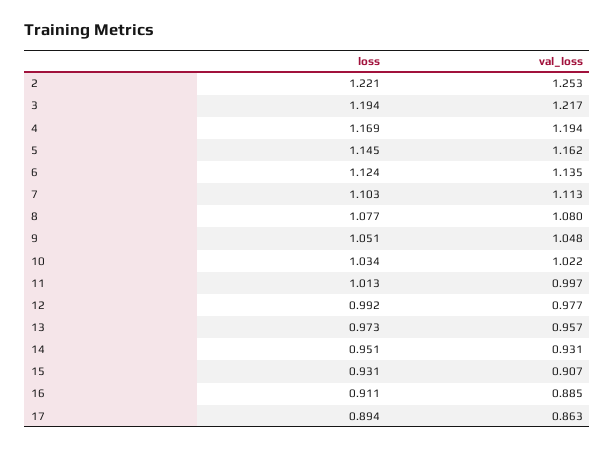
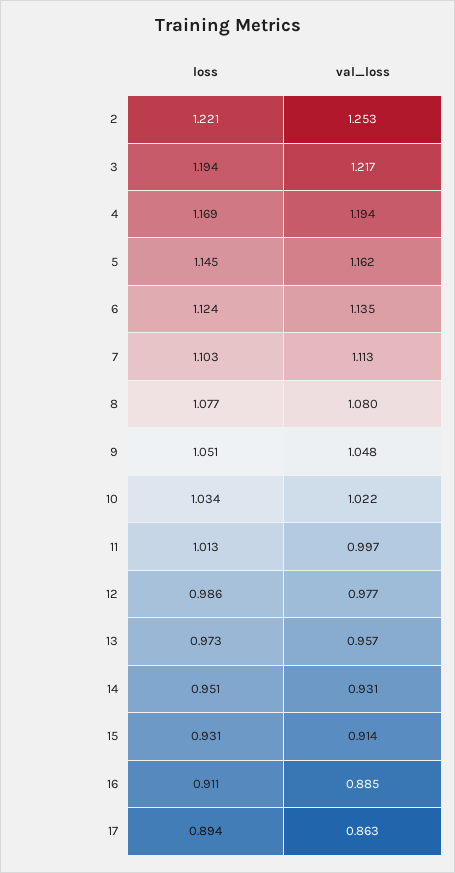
loss, 12: 0.992 -> 0.986
val_loss, 15: 0.907 -> 0.914

